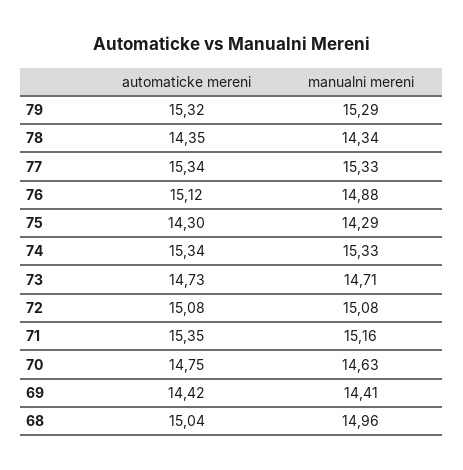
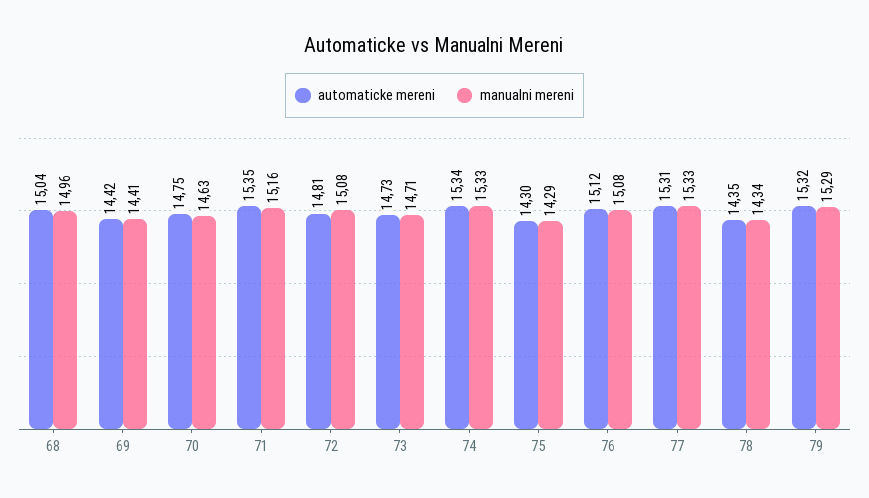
automaticke mereni, 77: 15.34 -> 15.31
manualni mereni, 76: 14.88 -> 15.08
automaticke mereni, 72: 15.08 -> 14.81

